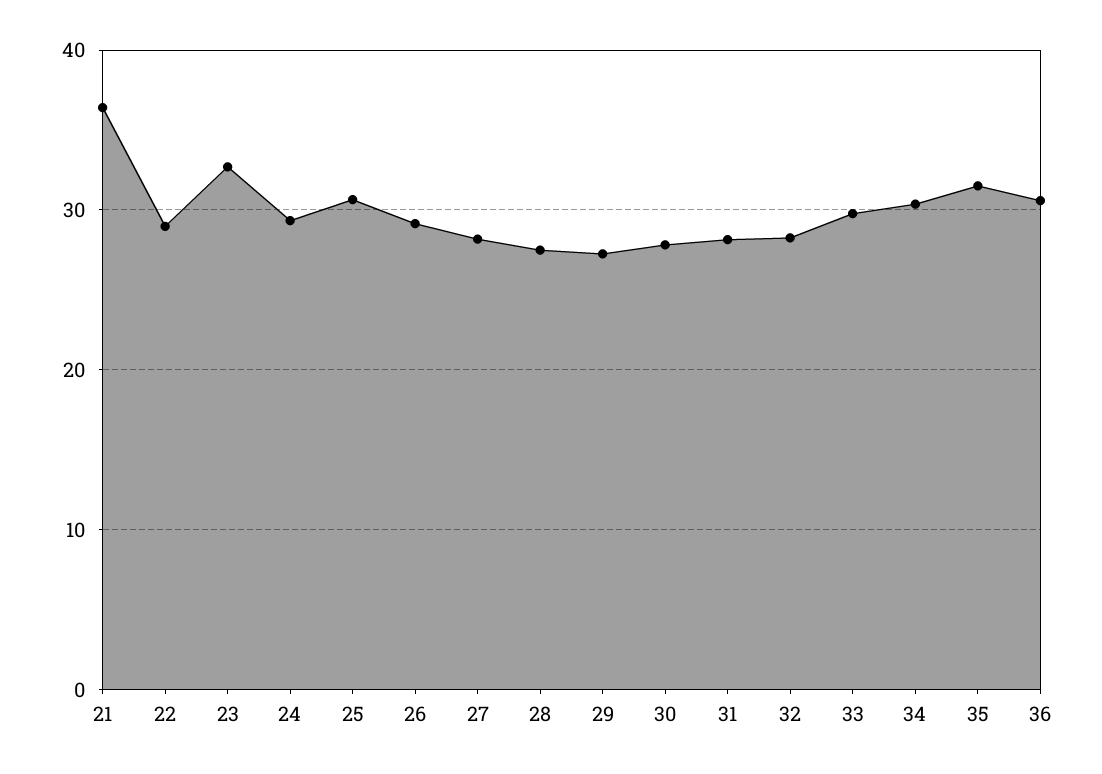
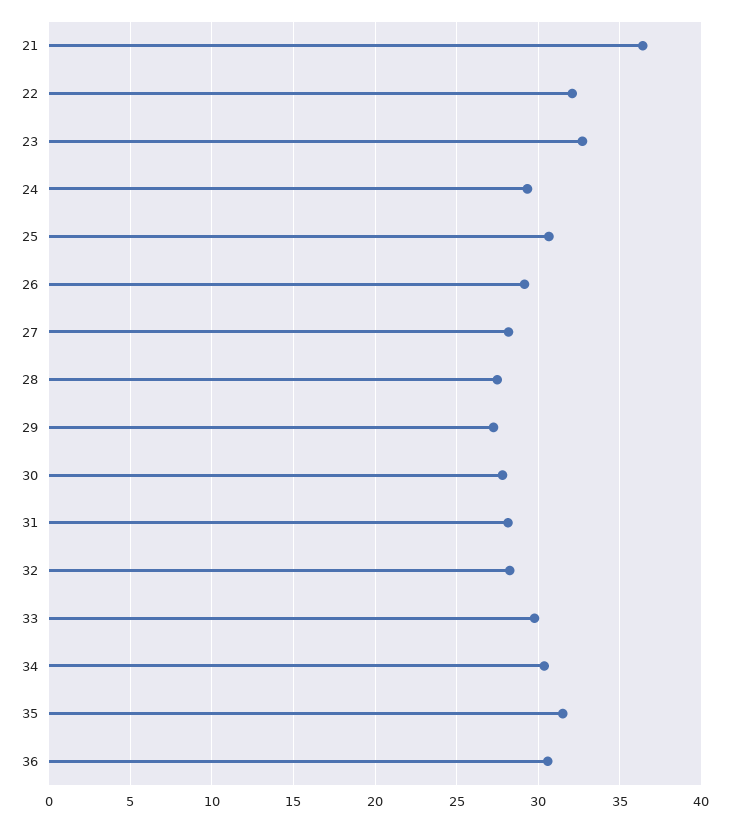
22: 29 -> 32

